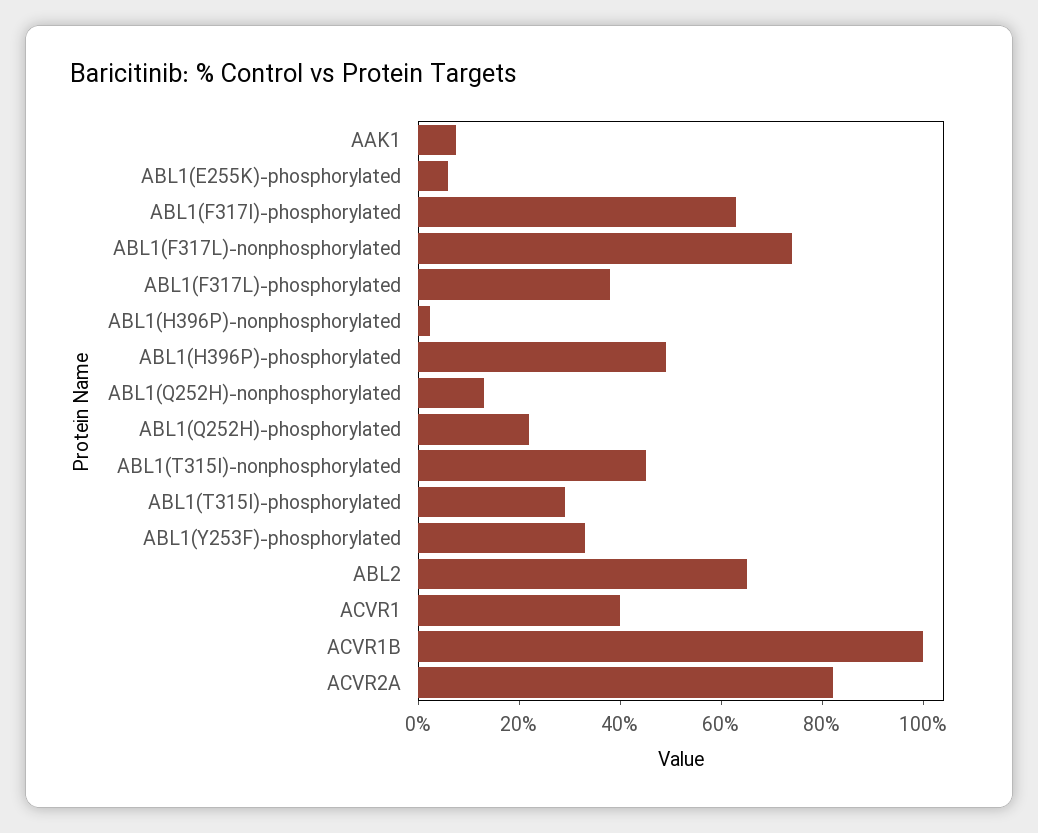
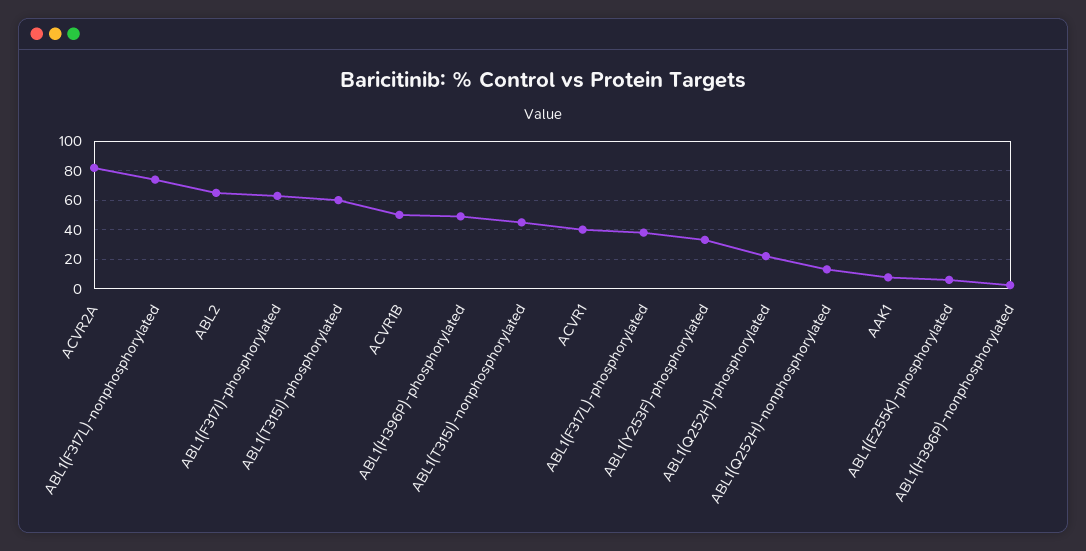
ABL1(T315I)-phosphorylated: 30 -> 60
ACVR1B: 100 -> 50

